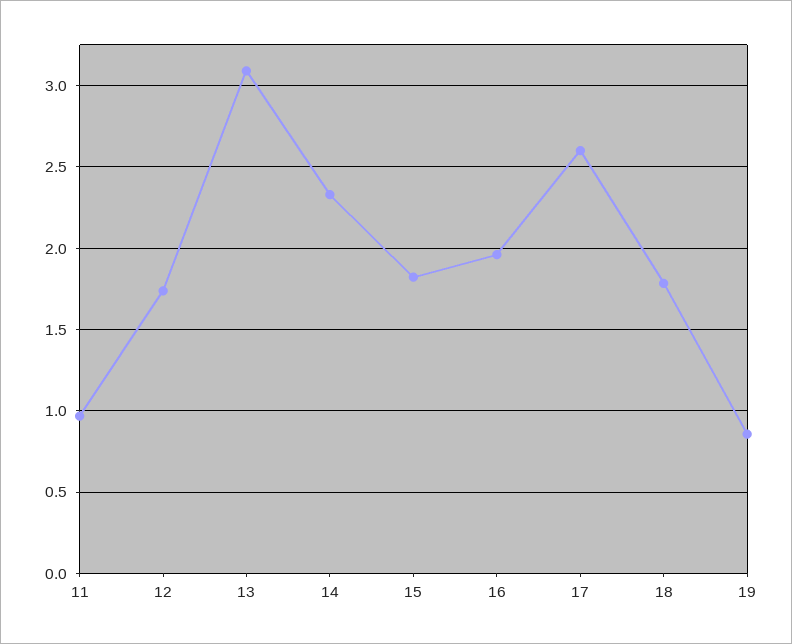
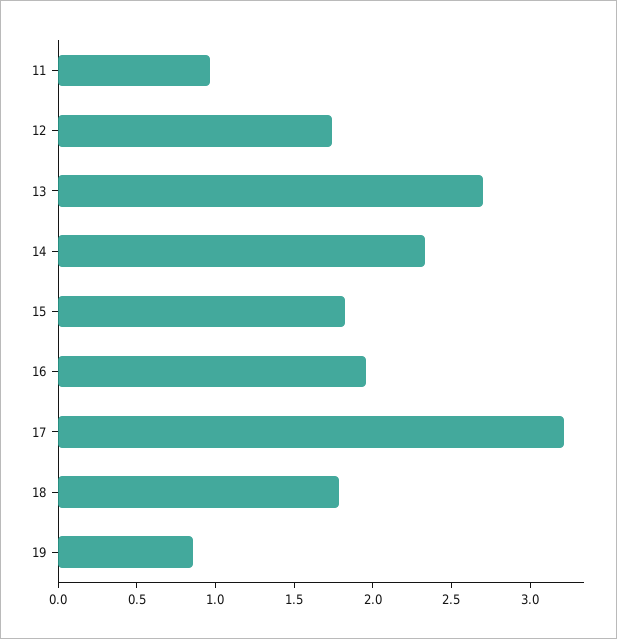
13: 3.1 -> 2.7
17: 2.6 -> 3.2

